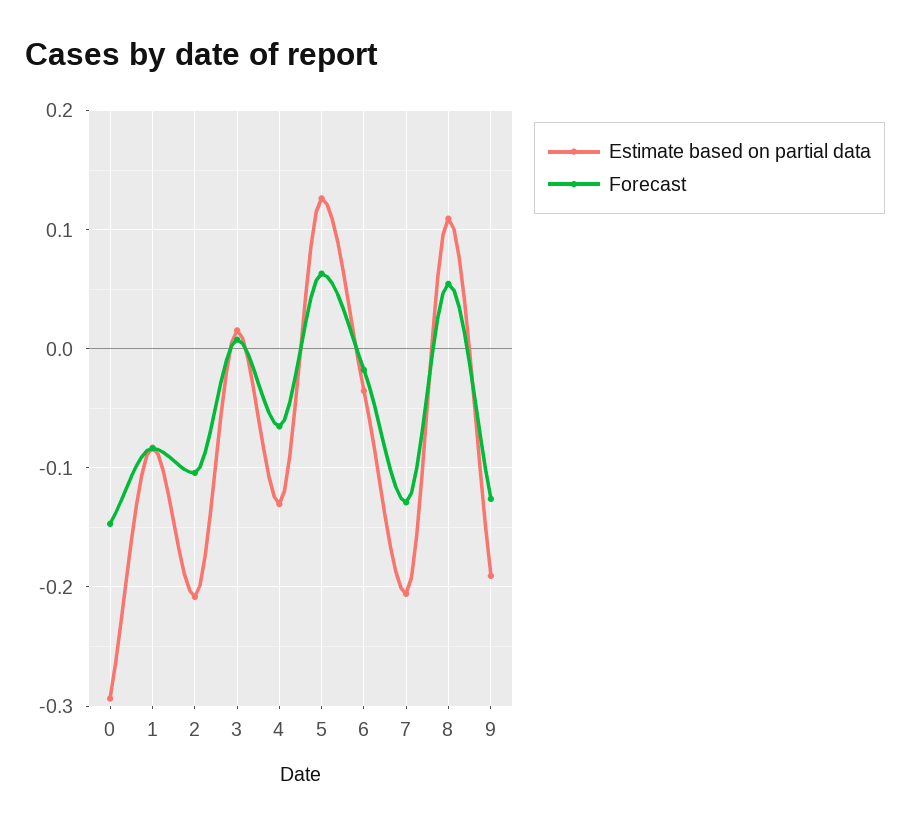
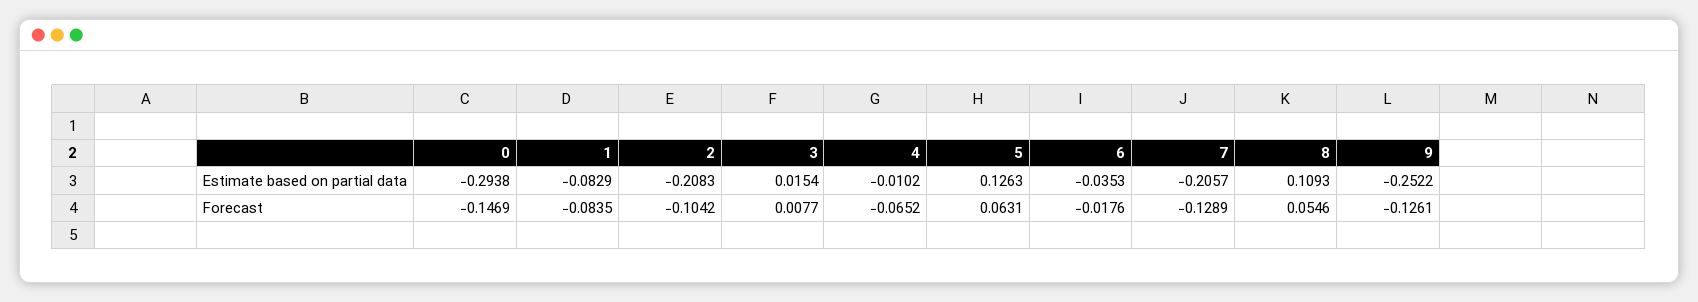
Estimate based on partial data, 4: -0.13 -> -0.0102
Estimate based on partial data, 9: -0.19 -> -0.2522

